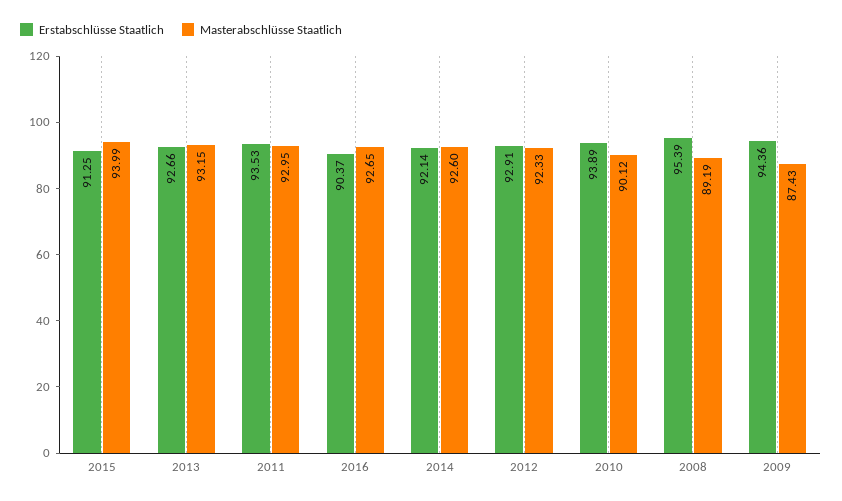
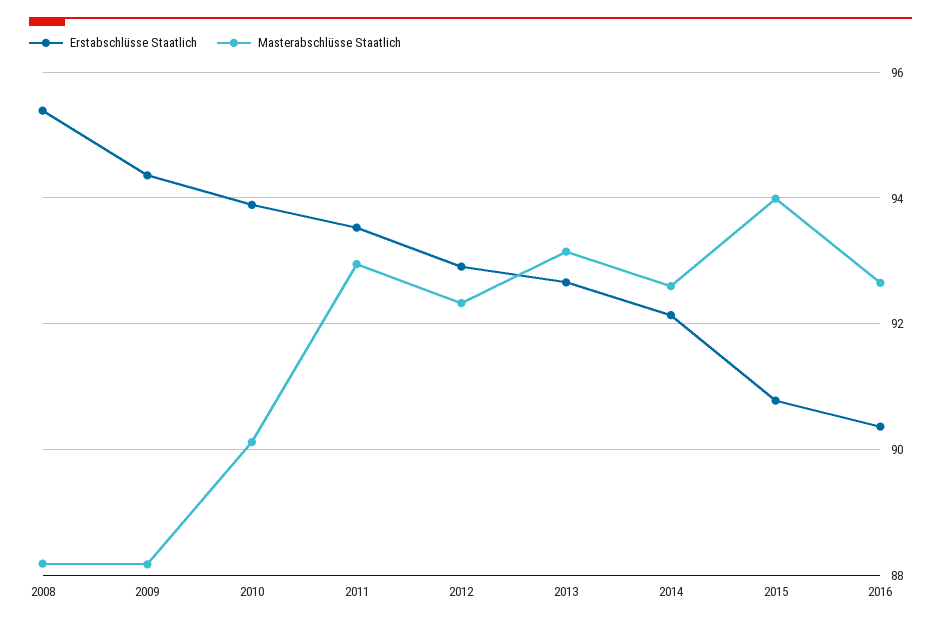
Erstabschlüsse Staatlich, 2015: 91.25 -> 90.8
Masterabschlüsse Staatlich, 2008: 89.19 -> 88.2
Masterabschlüsse Staatlich, 2009: 87.43 -> 88.2

